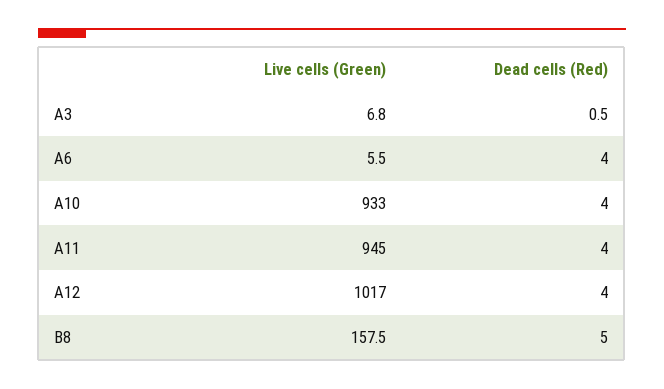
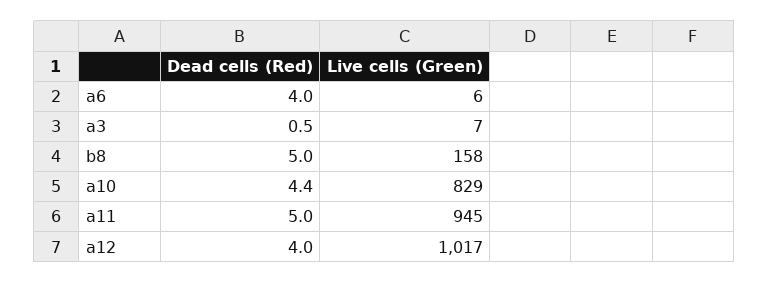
Live cells (Green), A10: 933 -> 829
Dead cells (Red), A10: 4 -> 4.4
Dead cells (Red), A11: 4 -> 5

